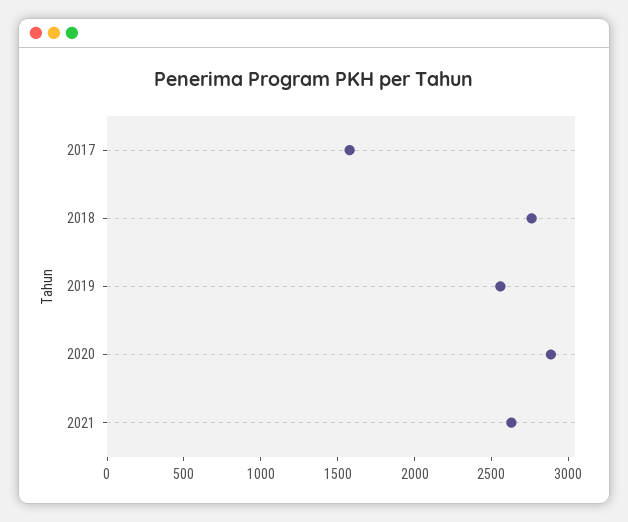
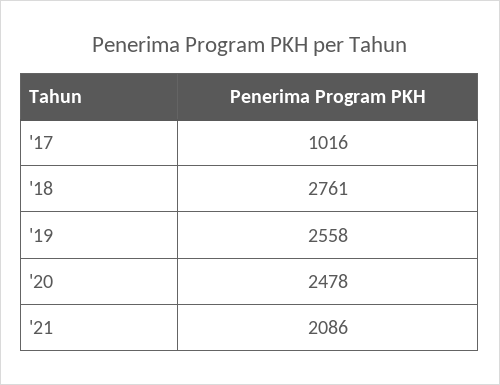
2017: 1600 -> 1016
2020: 2900 -> 2478
2021: 2600 -> 2086

